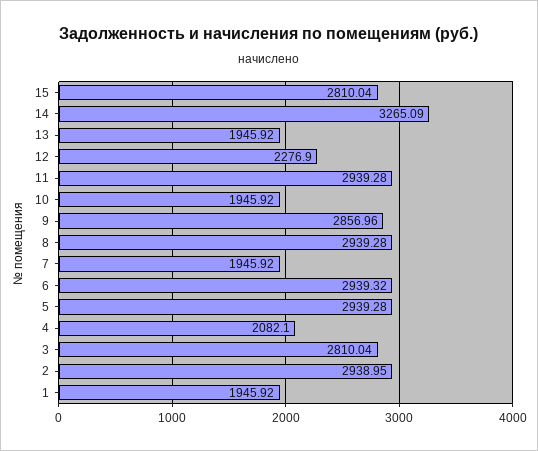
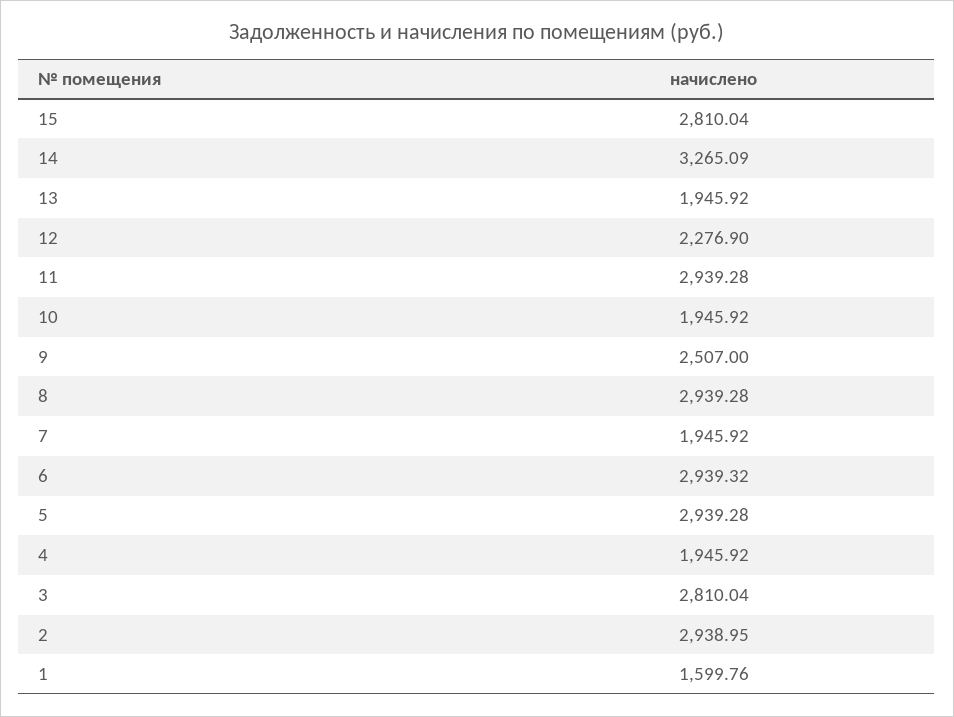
9: 2856.96 -> 2507
4: 2082.1 -> 1945.92
1: 1945.92 -> 1599.76

